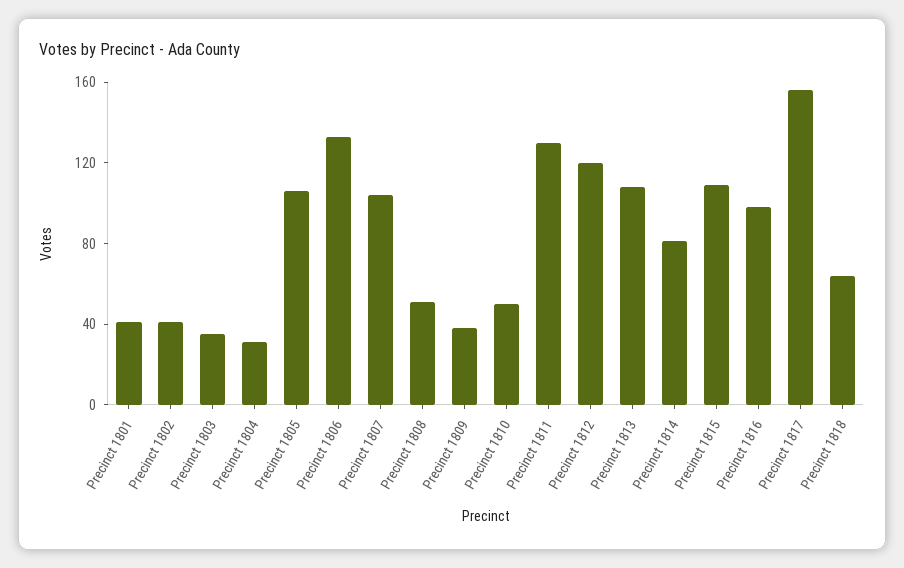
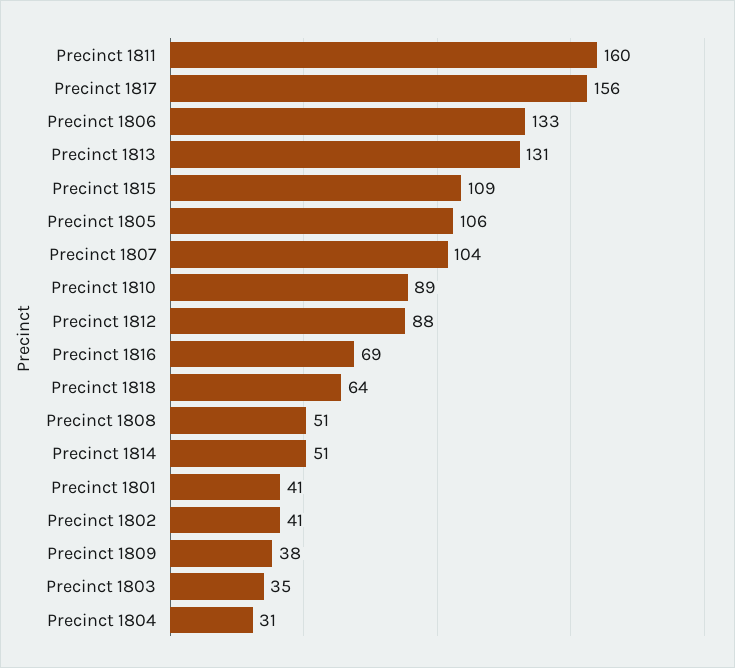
Precinct 1810: 50 -> 89
Precinct 1811: 130 -> 160
Precinct 1812: 120 -> 88
Precinct 1813: 110 -> 131
Precinct 1814: 80 -> 51
Precinct 1816: 100 -> 69

